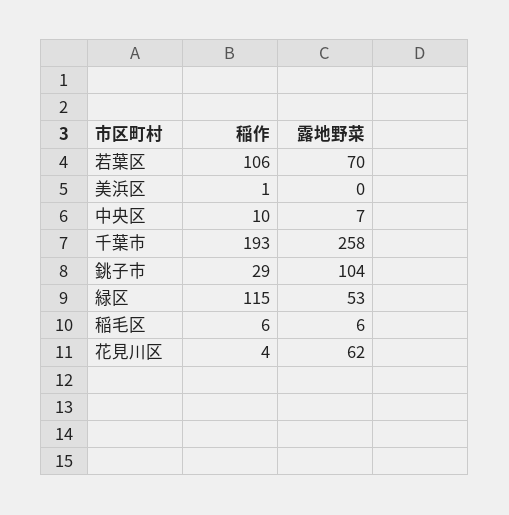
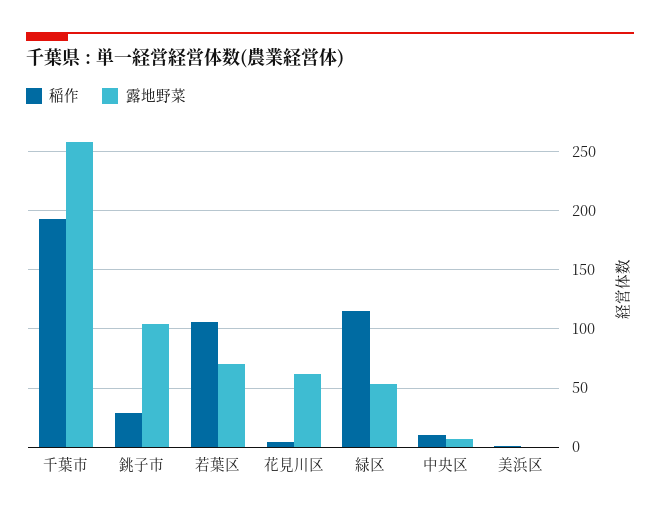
稲作, 稲毛区: 6 -> none
露地野菜, 稲毛区: 6 -> none

